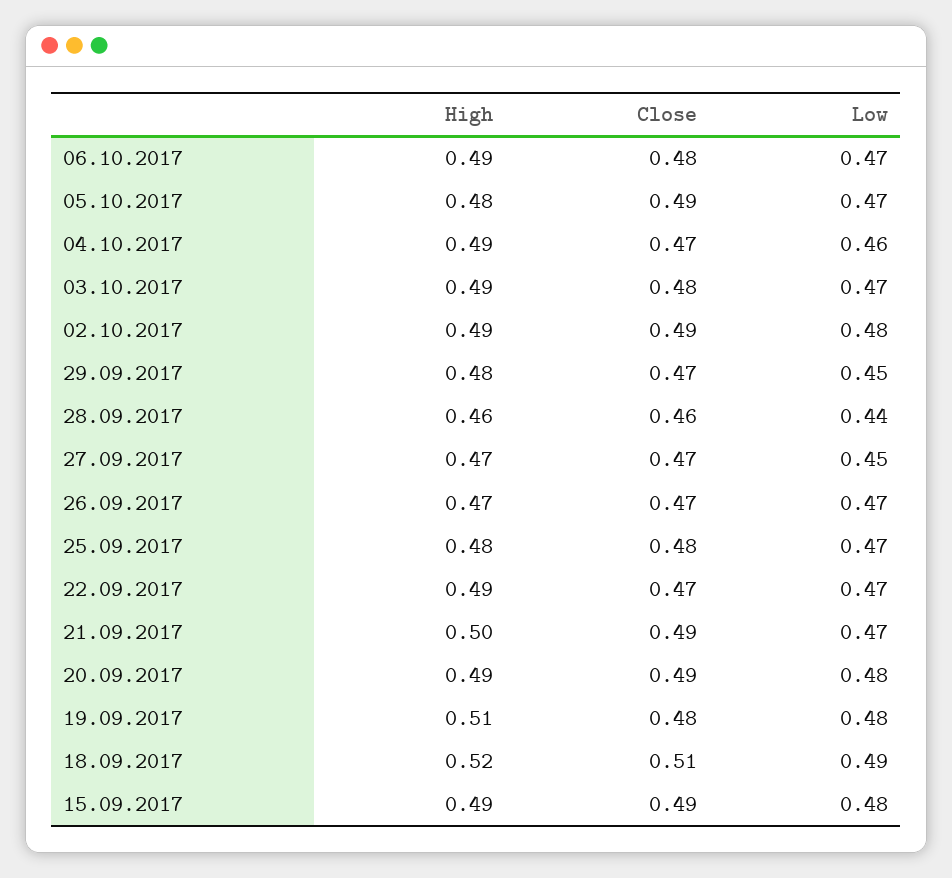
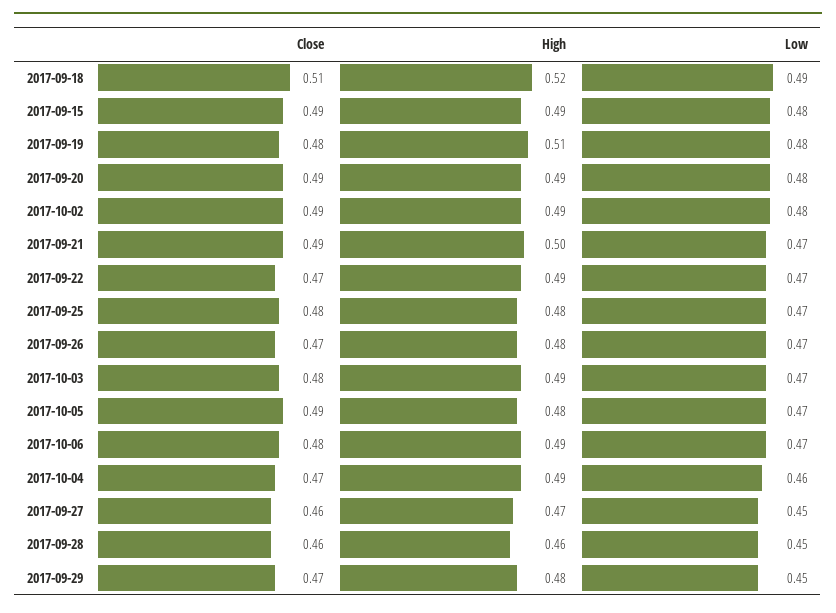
Low, 28.09.2017: 0.44 -> 0.45
Close, 27.09.2017: 0.47 -> 0.46
High, 26.09.2017: 0.47 -> 0.48

